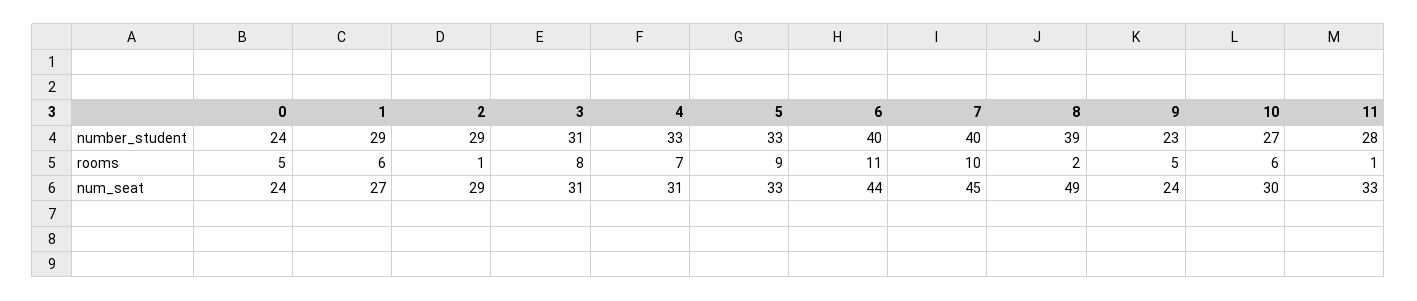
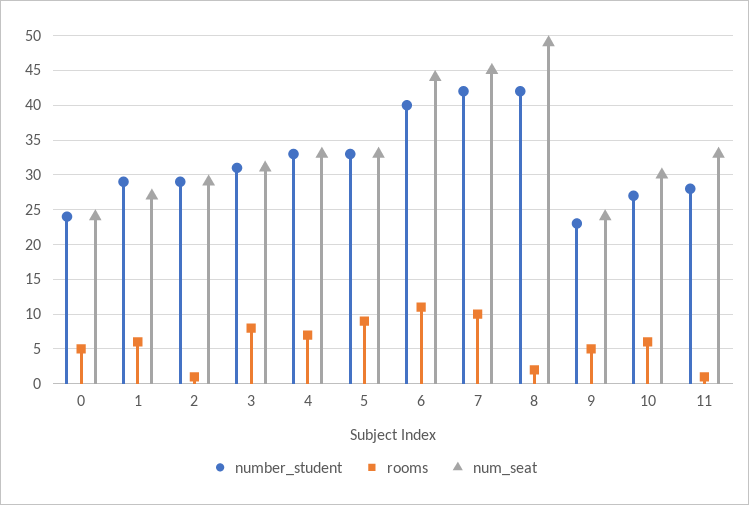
number_student, 7: 40 -> 42
number_student, 8: 39 -> 42
num_seat, 4: 31 -> 33

